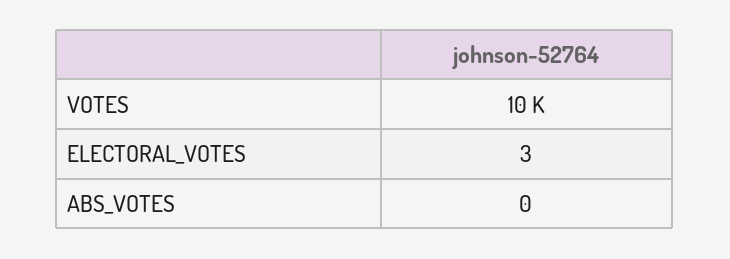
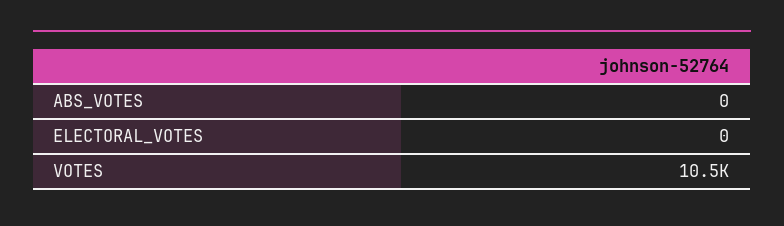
ELECTORAL_VOTES: 3 -> 0

